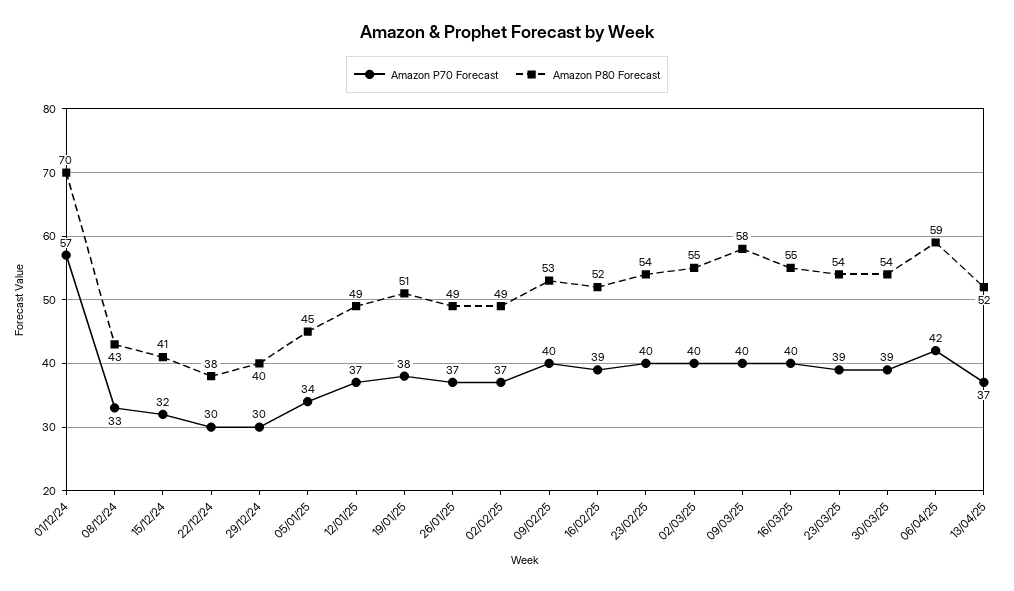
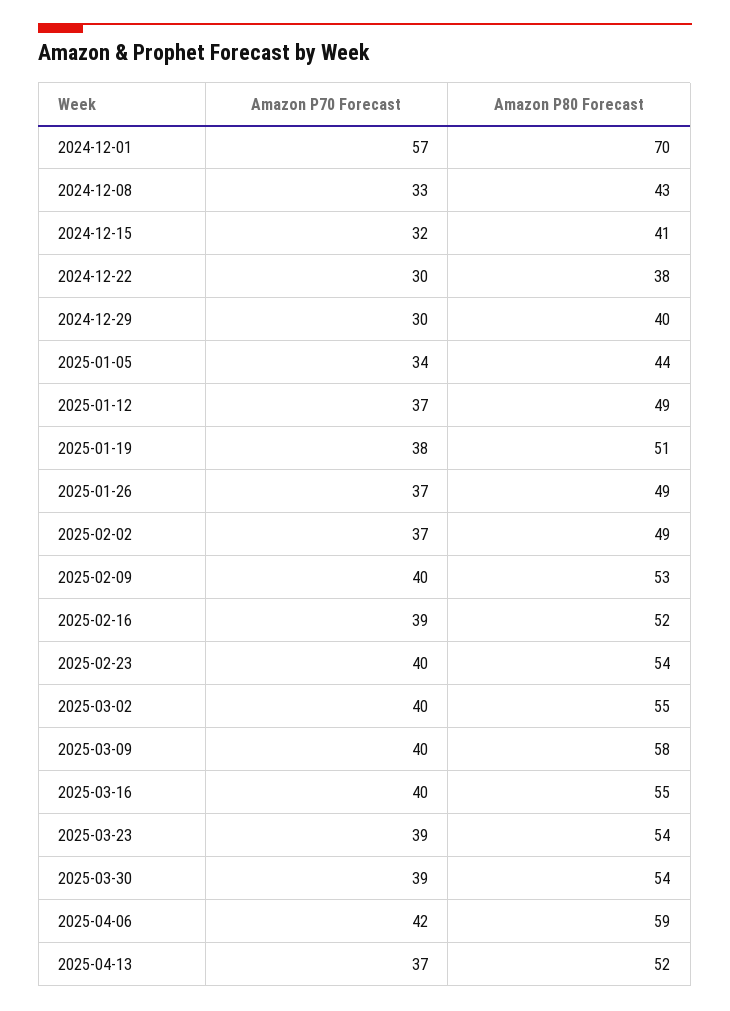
Amazon P80 Forecast, 05/01/25: 45 -> 44

